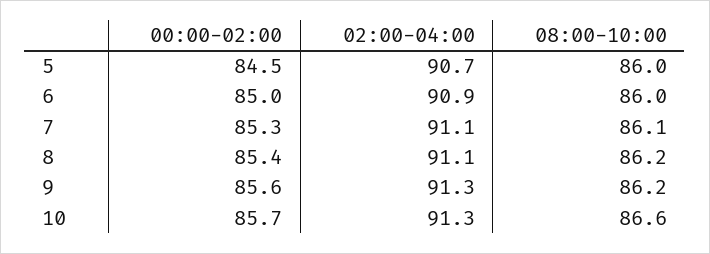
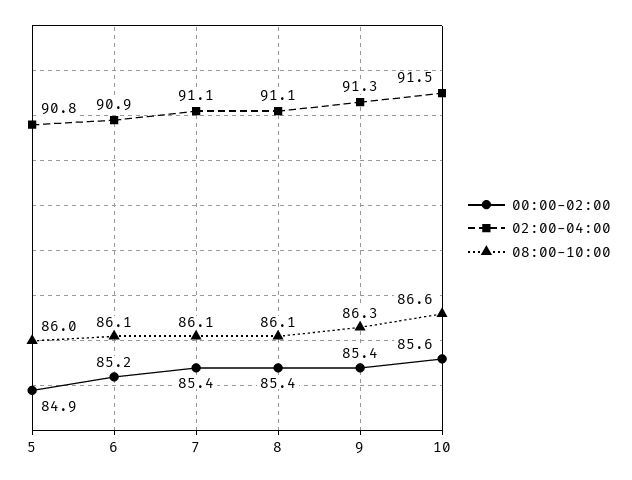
00:00-02:00, 5: 84.5 -> 84.9
02:00-04:00, 5: 90.7 -> 90.8
00:00-02:00, 6: 85 -> 85.2
08:00-10:00, 6: 86 -> 86.1
00:00-02:00, 7: 85.3 -> 85.4
08:00-10:00, 8: 86.2 -> 86.1
00:00-02:00, 9: 85.6 -> 85.4
08:00-10:00, 9: 86.2 -> 86.3
00:00-02:00, 10: 85.7 -> 85.6
02:00-04:00, 10: 91.3 -> 91.5

